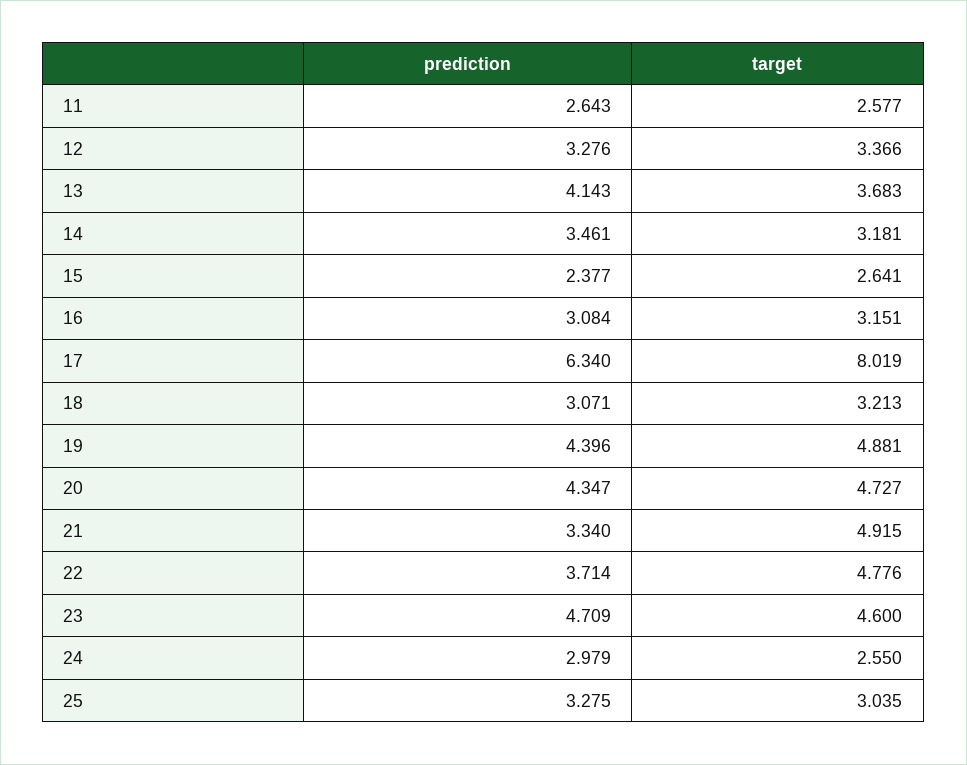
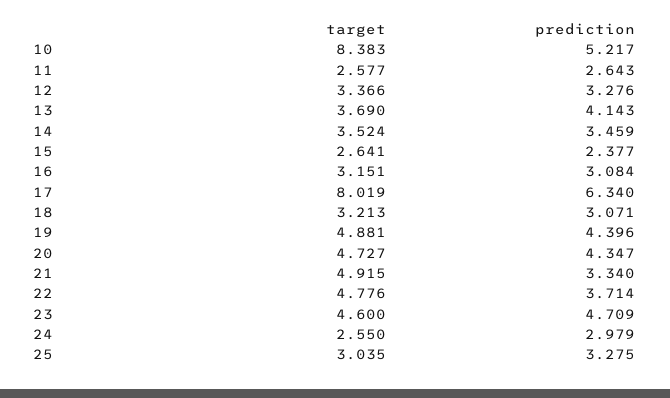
target, 13: 3.683 -> 3.69
prediction, 14: 3.461 -> 3.459
target, 14: 3.181 -> 3.524
target, 10: none -> 8.383
prediction, 10: none -> 5.217

